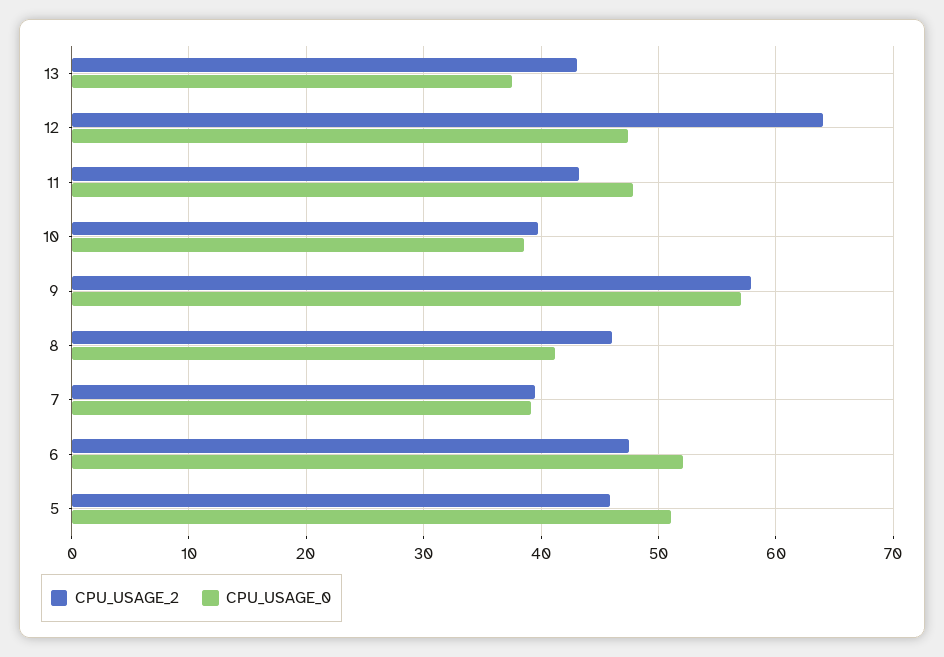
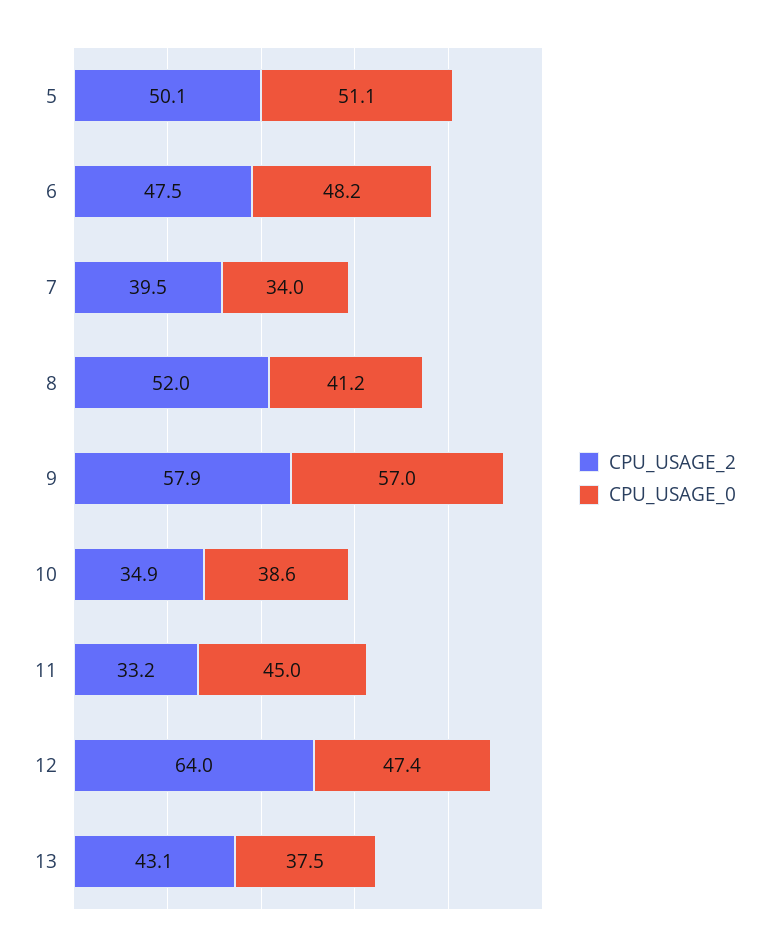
CPU_USAGE_2, 11: 43 -> 33.2
CPU_USAGE_0, 11: 48 -> 45
CPU_USAGE_2, 10: 40 -> 34.9
CPU_USAGE_2, 8: 46 -> 52
CPU_USAGE_0, 7: 39 -> 34
CPU_USAGE_0, 6: 52 -> 48.2
CPU_USAGE_2, 5: 46 -> 50.1

